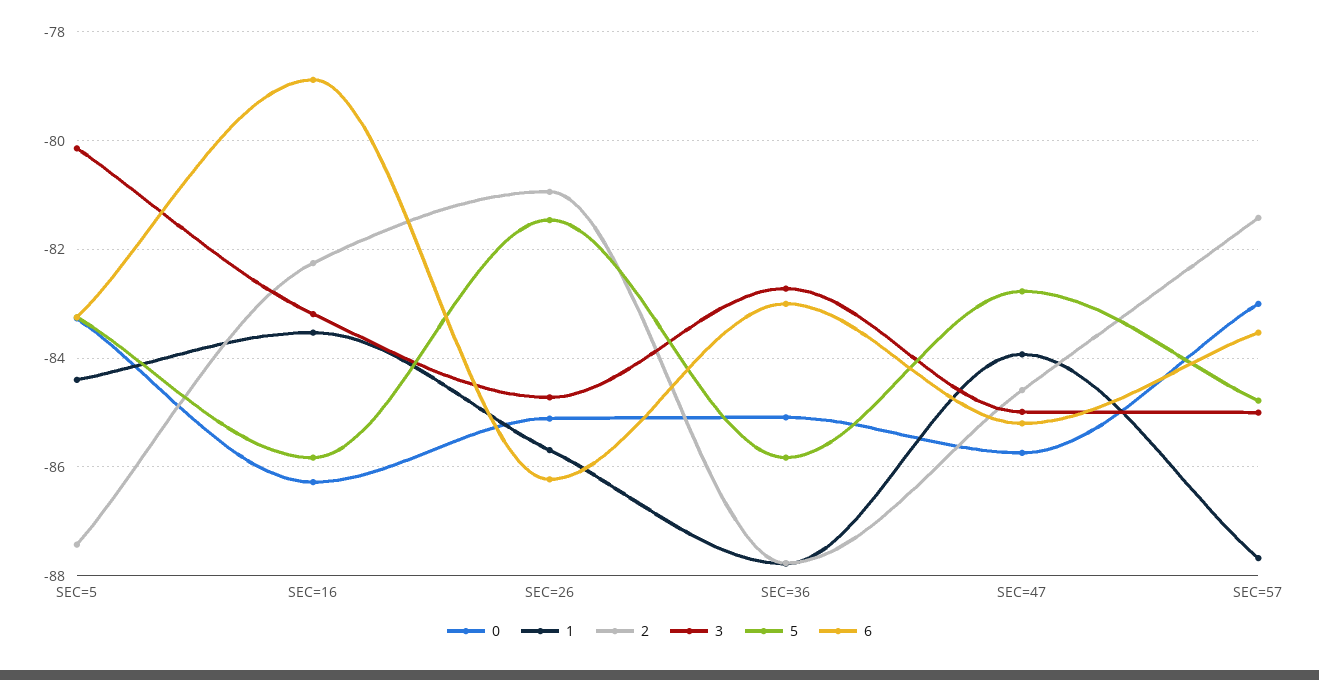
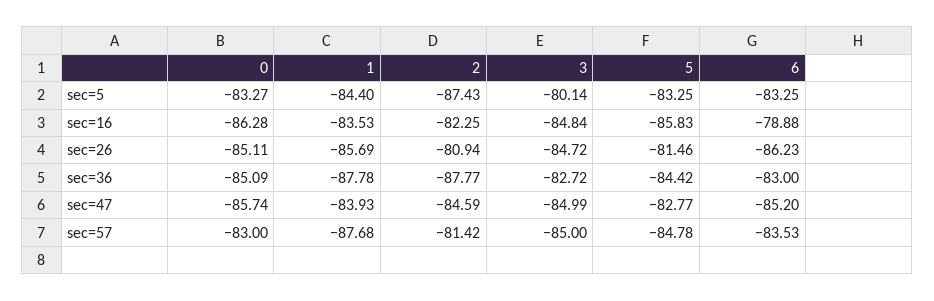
3, SEC=16: -83.2 -> -84.84
5, SEC=36: -85.8 -> -84.42

